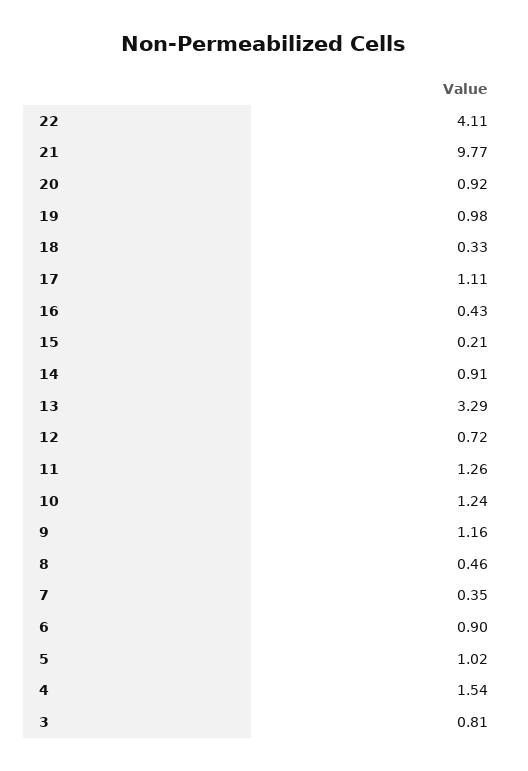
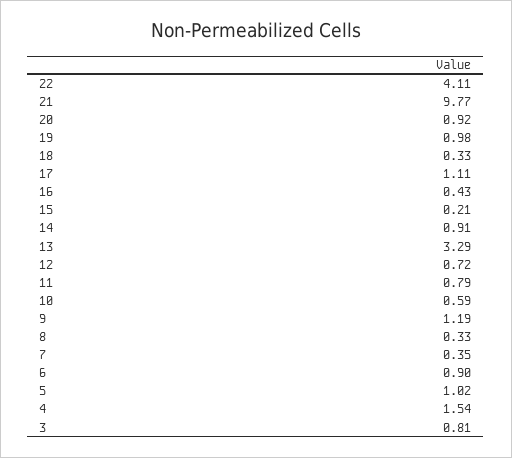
11: 1.26 -> 0.79
10: 1.24 -> 0.59
9: 1.16 -> 1.19
8: 0.46 -> 0.33

